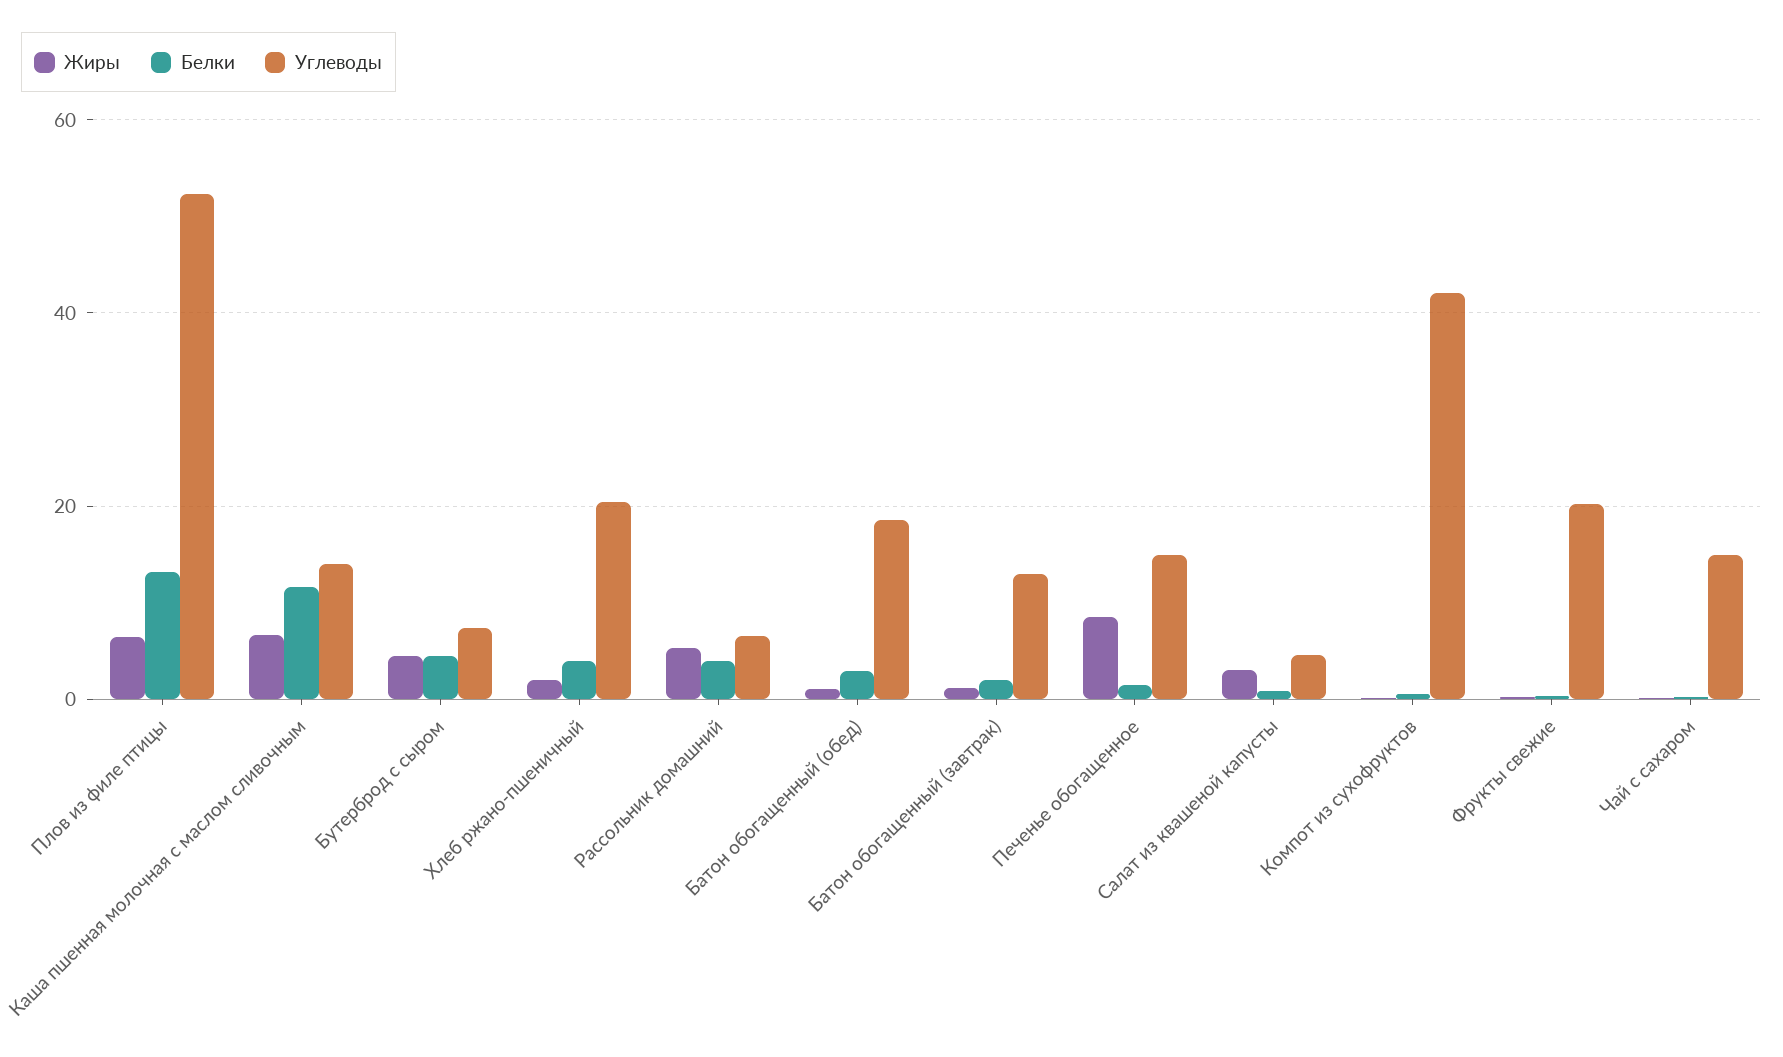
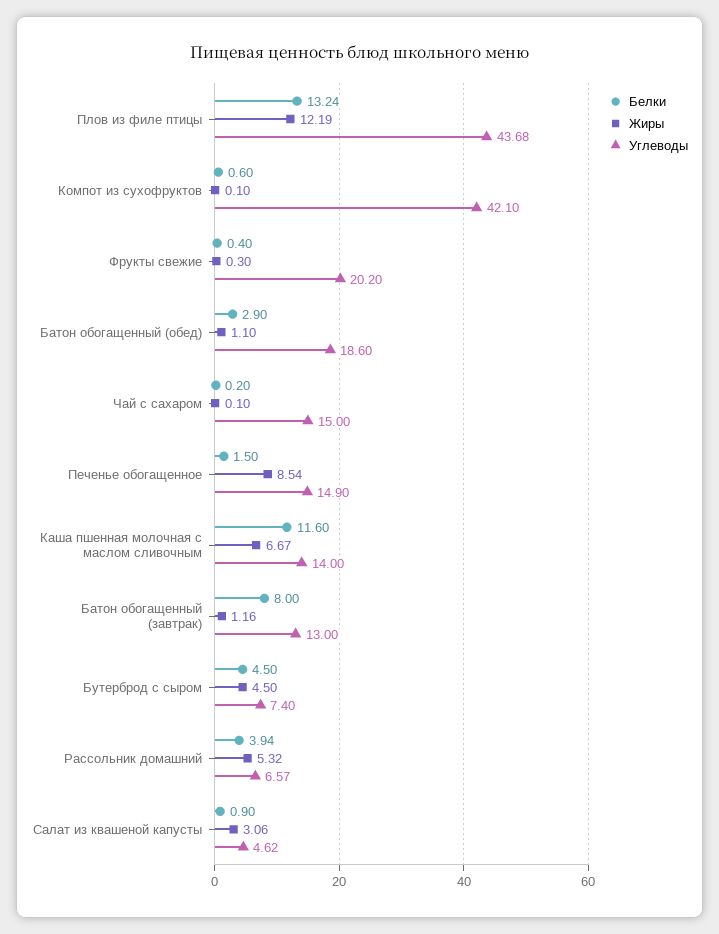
Жиры, Плов из филе птицы: 6 -> 12.19
Углеводы, Плов из филе птицы: 52 -> 43.68
Жиры, Хлеб ржано-пшеничный: 2 -> none
Белки, Хлеб ржано-пшеничный: 4 -> none
Углеводы, Хлеб ржано-пшеничный: 20 -> none
Белки, Батон обогащенный (завтрак): 2 -> 8

